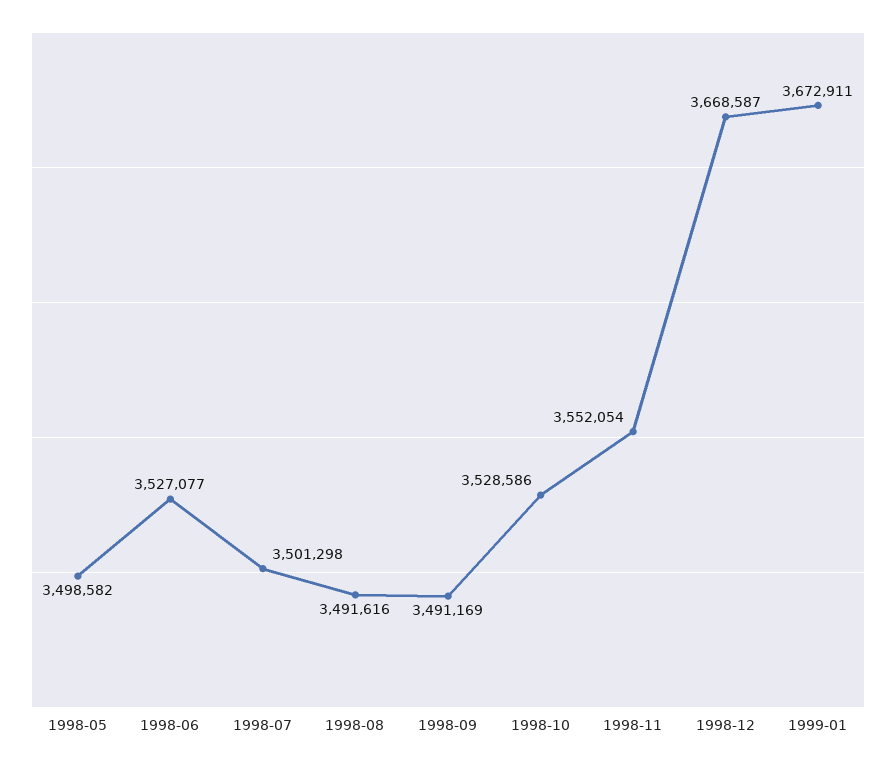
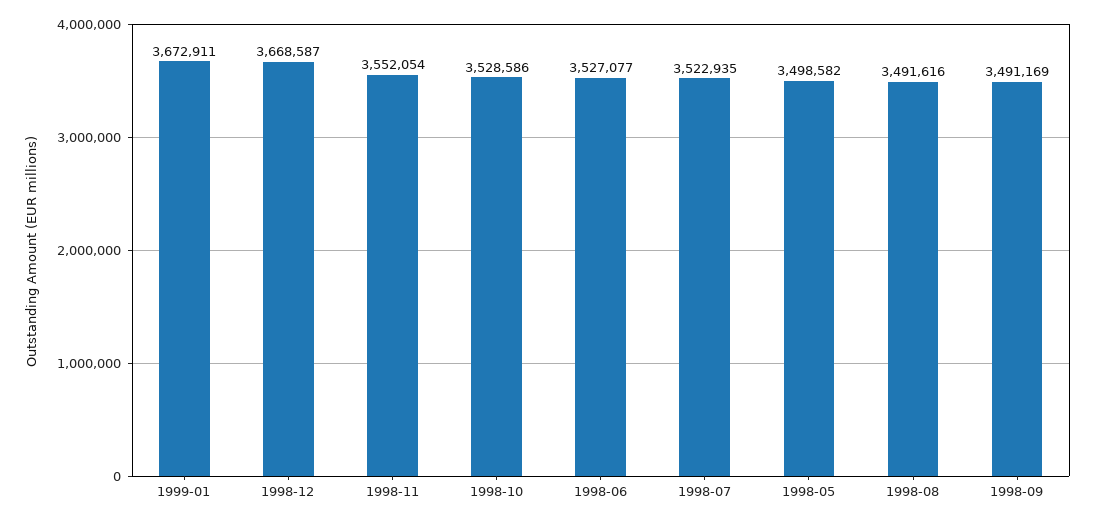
1998-07: 3501298 -> 3522935

